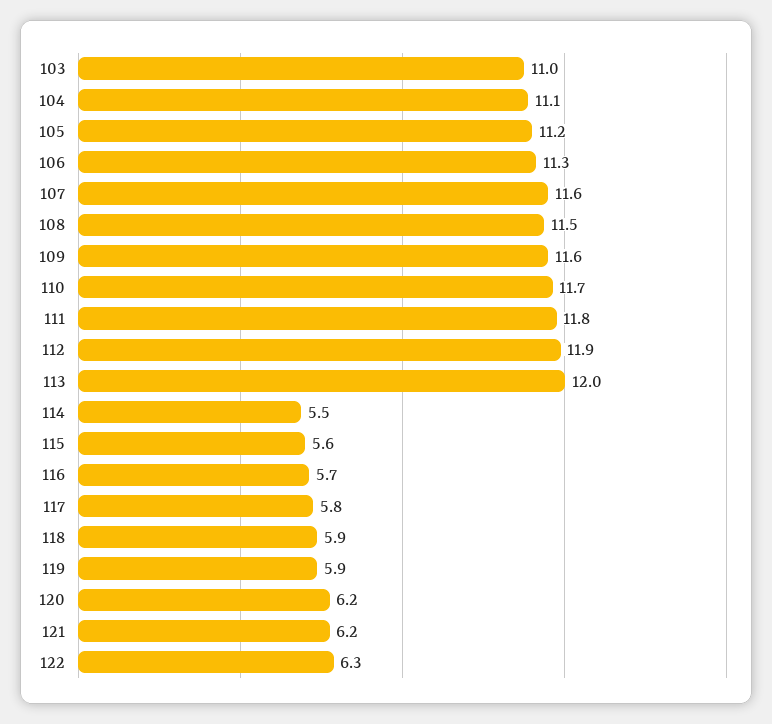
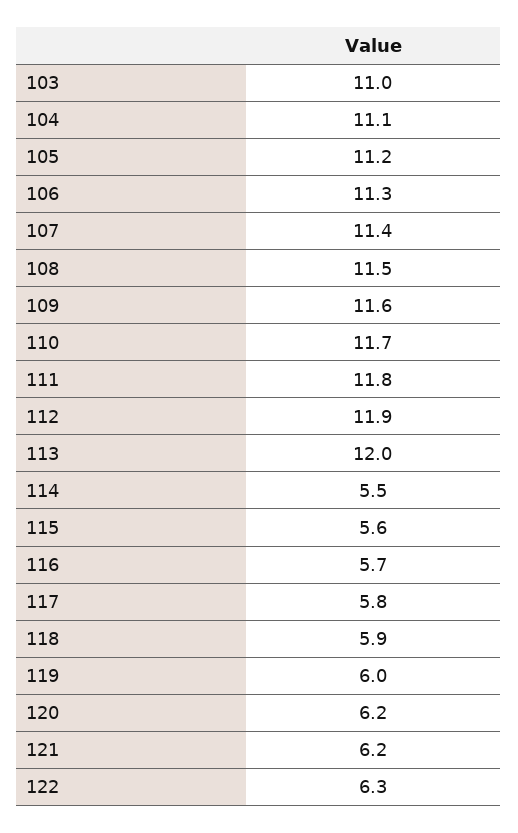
107: 11.6 -> 11.4
119: 5.9 -> 6

